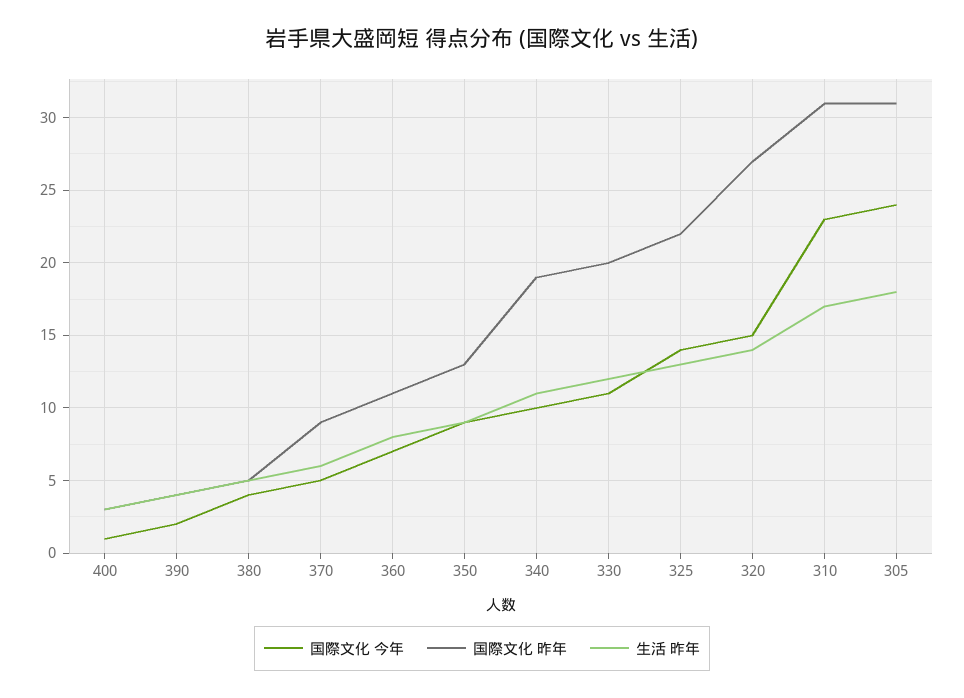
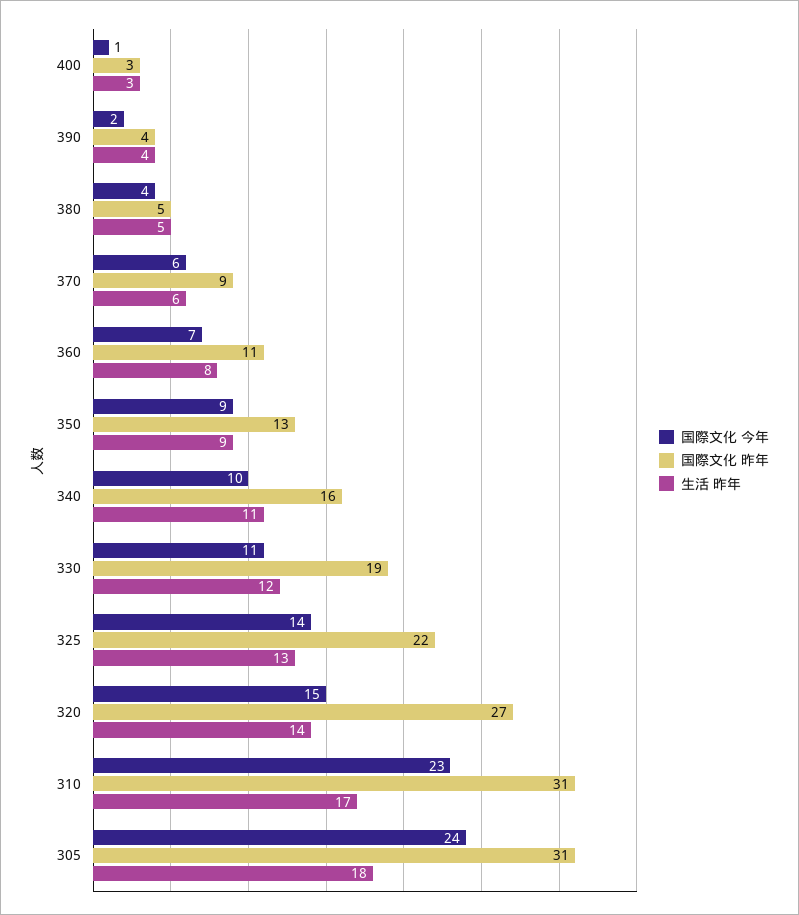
国際文化 今年, 370: 5 -> 6
国際文化 昨年, 340: 19 -> 16
国際文化 昨年, 330: 20 -> 19

